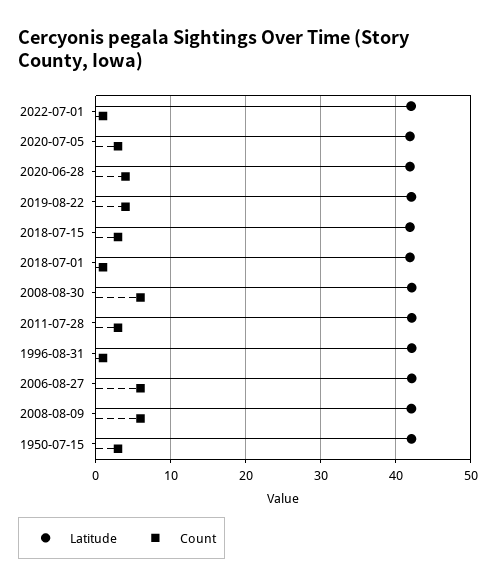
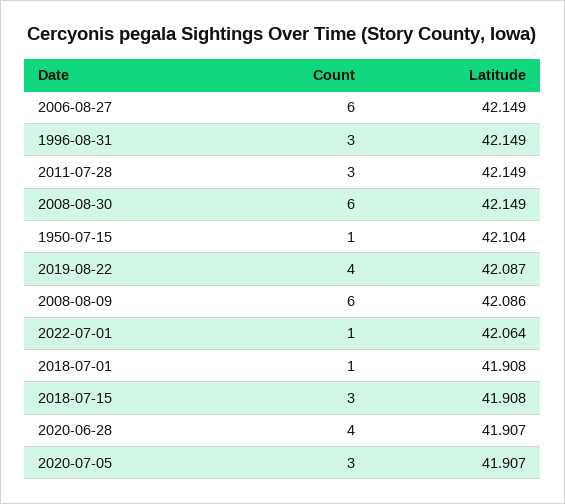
Count, 1996-08-31: 1 -> 3
Count, 1950-07-15: 3 -> 1

